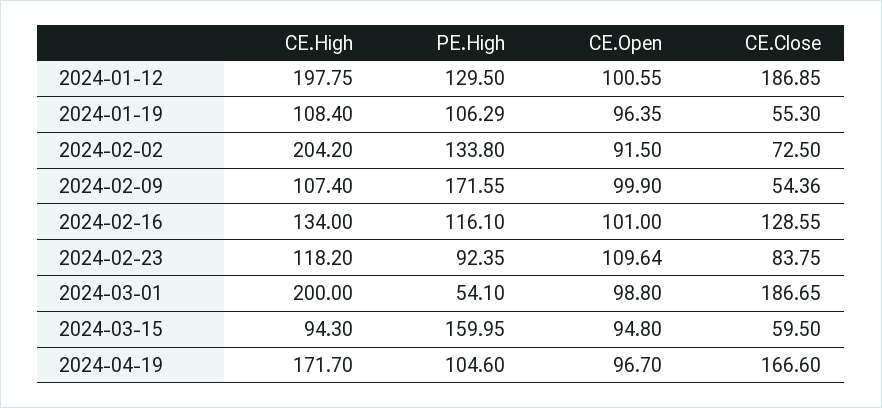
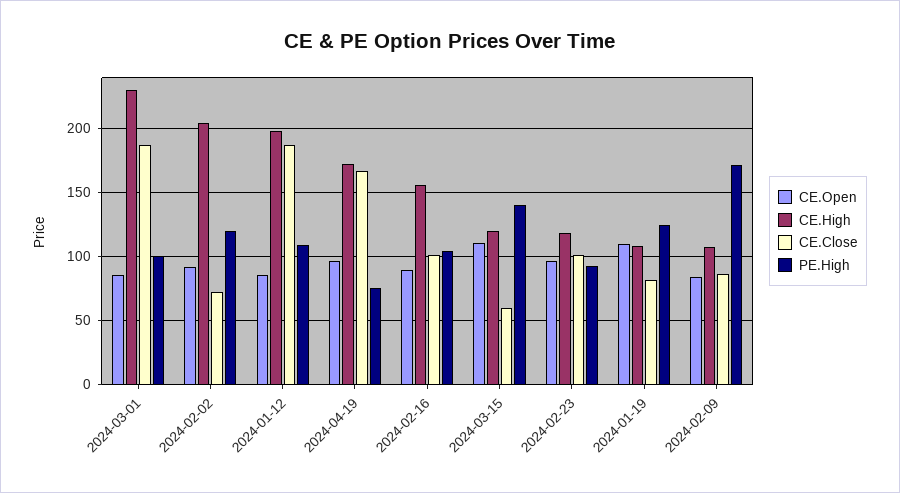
PE.High, 2024-01-12: 129.5 -> 110
CE.Open, 2024-01-12: 100.55 -> 85
PE.High, 2024-01-19: 106.29 -> 125
CE.Open, 2024-01-19: 96.35 -> 110
CE.Close, 2024-01-19: 55.3 -> 80
PE.High, 2024-02-02: 133.8 -> 120
CE.Open, 2024-02-09: 99.9 -> 85
CE.Close, 2024-02-09: 54.36 -> 85
CE.High, 2024-02-16: 134 -> 155
PE.High, 2024-02-16: 116.1 -> 105
CE.Open, 2024-02-16: 101 -> 90
CE.Close, 2024-02-16: 128.55 -> 100
CE.Open, 2024-02-23: 109.64 -> 95
CE.Close, 2024-02-23: 83.75 -> 100
CE.High, 2024-03-01: 200 -> 230
PE.High, 2024-03-01: 54.1 -> 100
CE.Open, 2024-03-01: 98.8 -> 85
CE.High, 2024-03-15: 94.3 -> 120
PE.High, 2024-03-15: 159.95 -> 140
CE.Open, 2024-03-15: 94.8 -> 110
PE.High, 2024-04-19: 104.6 -> 75

